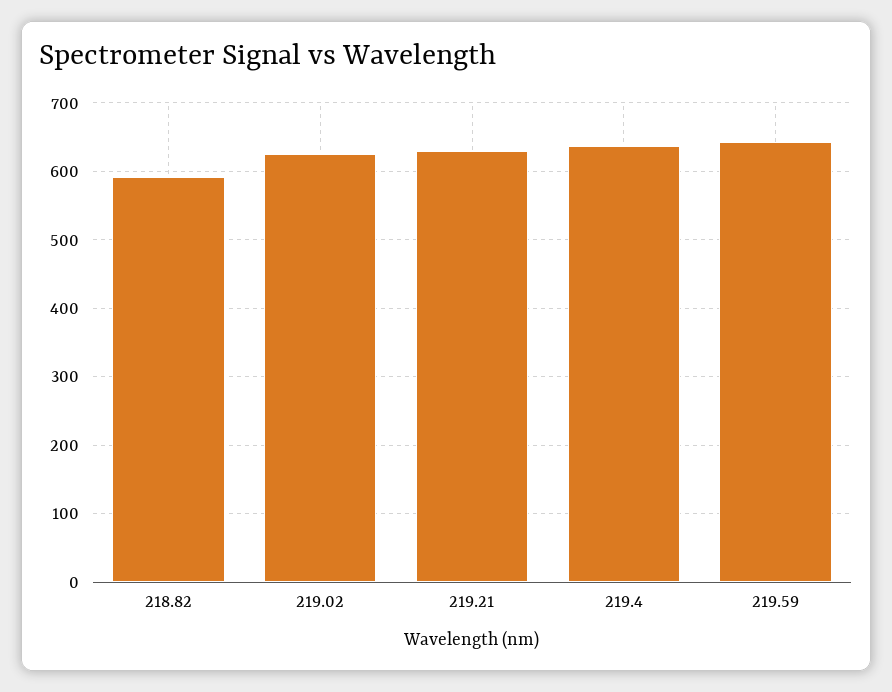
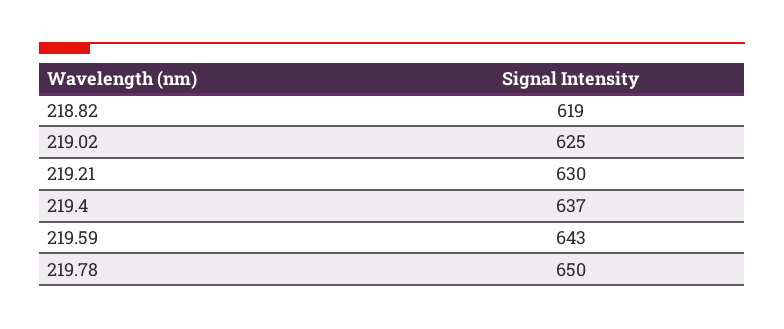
218.82: 590 -> 619
219.78: none -> 650

